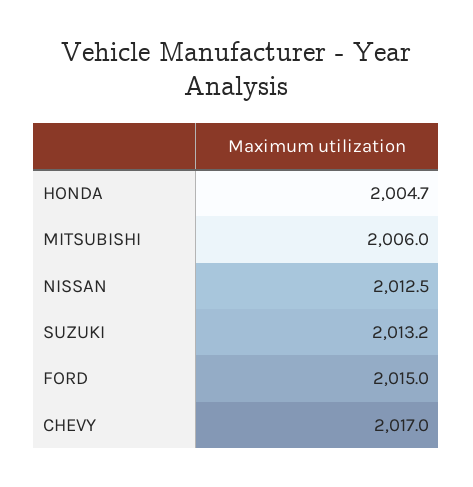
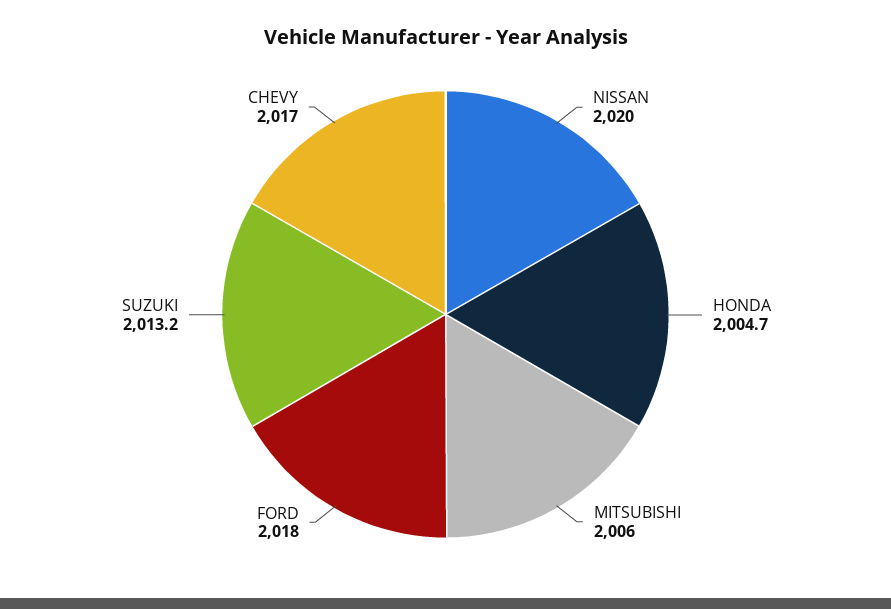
NISSAN: 2012.5 -> 2020
FORD: 2015 -> 2018

